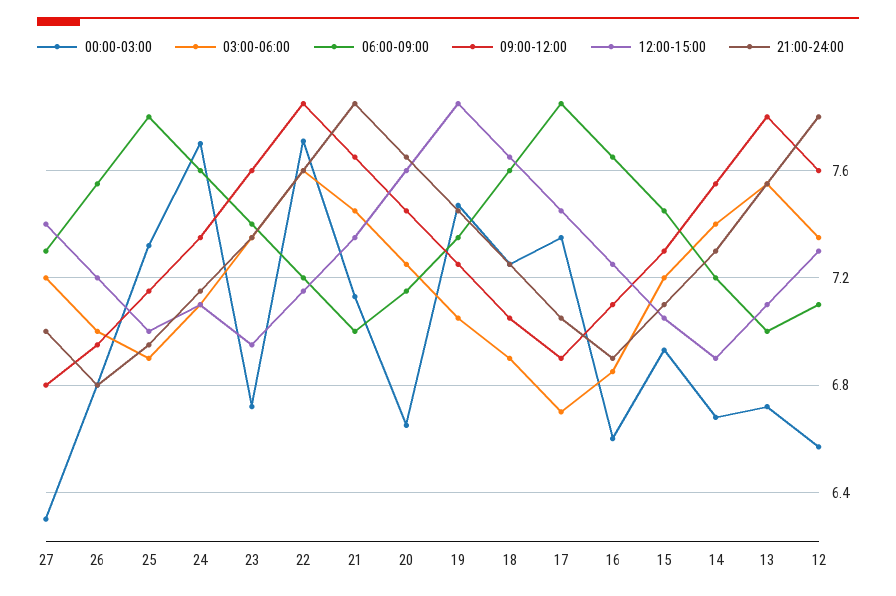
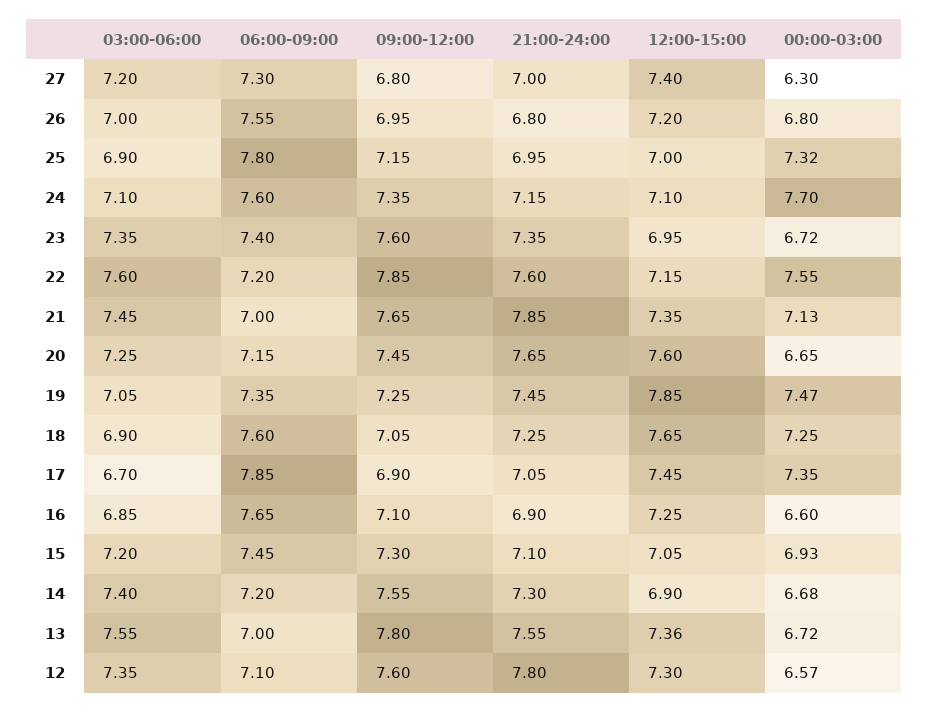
00:00-03:00, 22: 7.7 -> 7.55
12:00-15:00, 13: 7.1 -> 7.36

